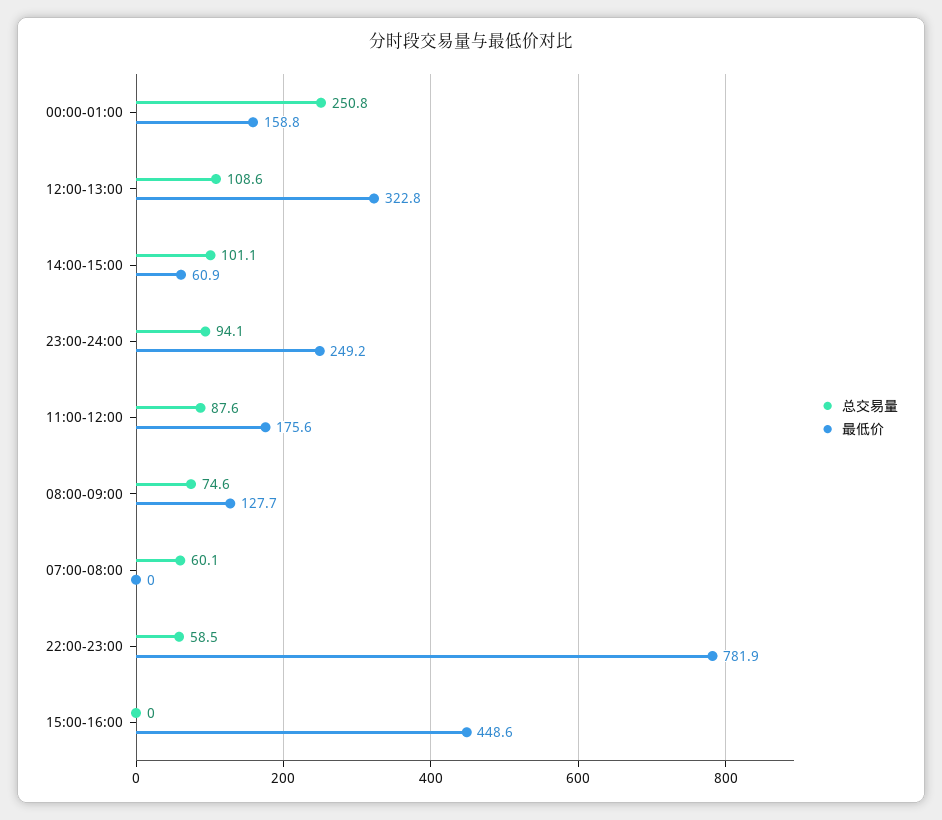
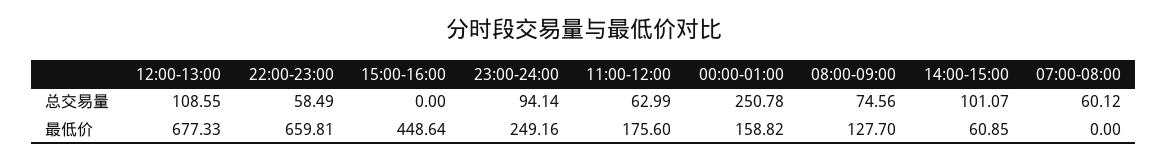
最低价, 12:00-13:00: 322.8 -> 677.33
总交易量, 11:00-12:00: 87.6 -> 62.99
最低价, 22:00-23:00: 781.9 -> 659.81

